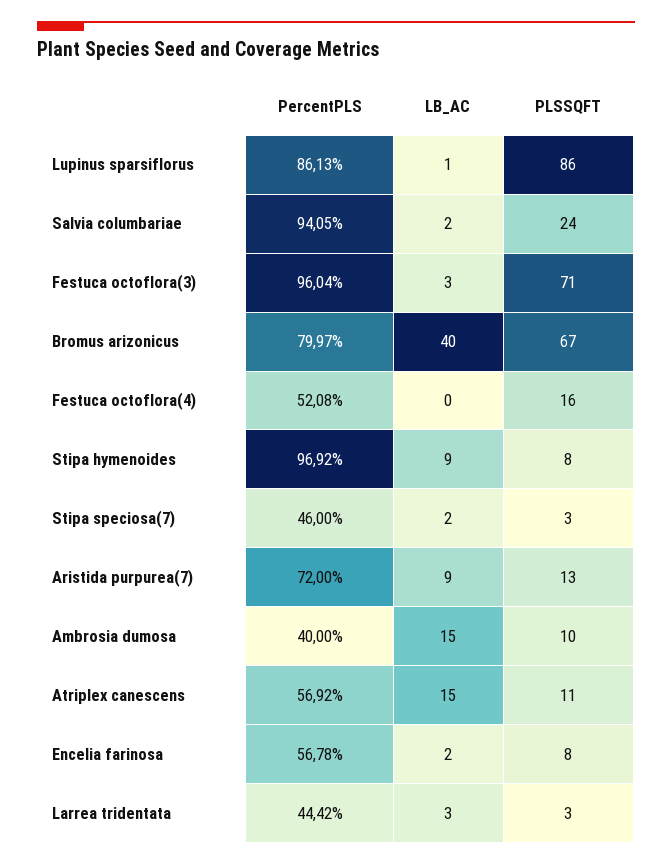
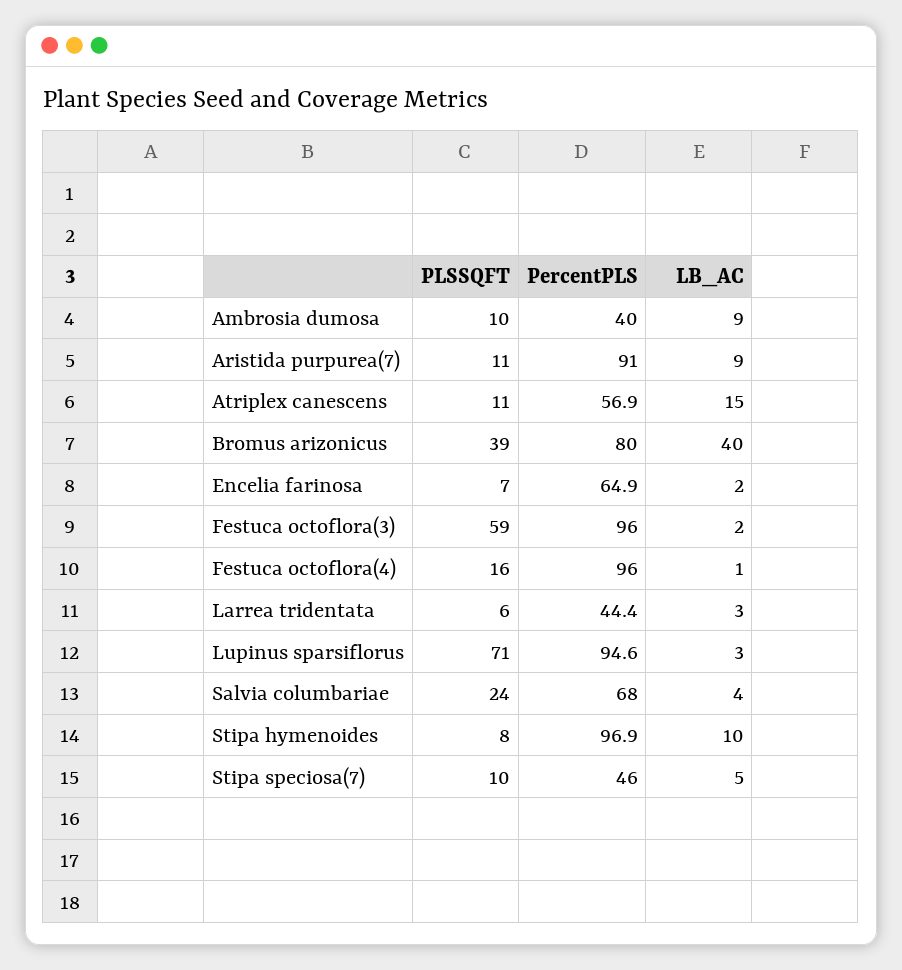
PercentPLS, Lupinus sparsiflorus: 86.13 -> 94.6
LB_AC, Lupinus sparsiflorus: 1 -> 3
PLSSQFT, Lupinus sparsiflorus: 86 -> 71
PercentPLS, Salvia columbariae: 94.05 -> 68
LB_AC, Salvia columbariae: 2 -> 4
LB_AC, Festuca octoflora(3): 3 -> 2
PLSSQFT, Festuca octoflora(3): 71 -> 59
PLSSQFT, Bromus arizonicus: 67 -> 39
PercentPLS, Festuca octoflora(4): 52.08 -> 96
LB_AC, Festuca octoflora(4): 0 -> 1
LB_AC, Stipa hymenoides: 9 -> 10
LB_AC, Stipa speciosa(7): 2 -> 5
PLSSQFT, Stipa speciosa(7): 3 -> 10
PercentPLS, Aristida purpurea(7): 72 -> 91
PLSSQFT, Aristida purpurea(7): 13 -> 11
LB_AC, Ambrosia dumosa: 15 -> 9
PercentPLS, Encelia farinosa: 56.78 -> 64.9
PLSSQFT, Encelia farinosa: 8 -> 7
PLSSQFT, Larrea tridentata: 3 -> 6

